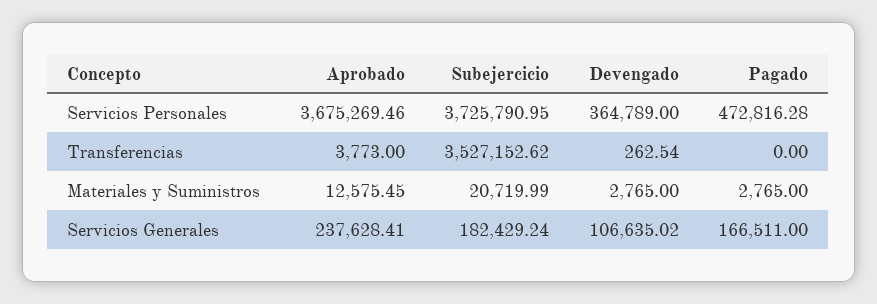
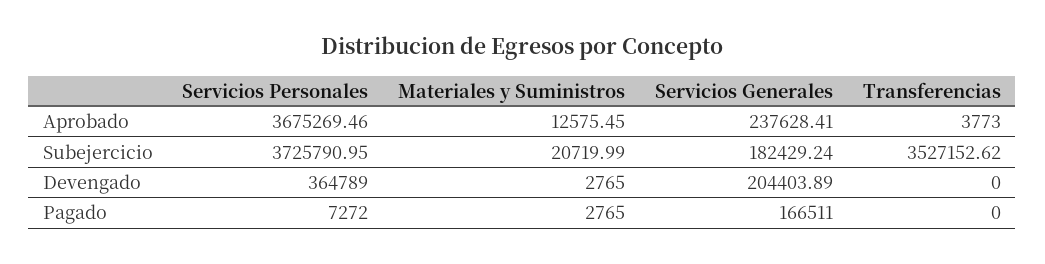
Pagado, Servicios Personales: 472816.28 -> 7272
Devengado, Transferencias: 262.54 -> 0
Devengado, Servicios Generales: 106635.02 -> 204403.89

